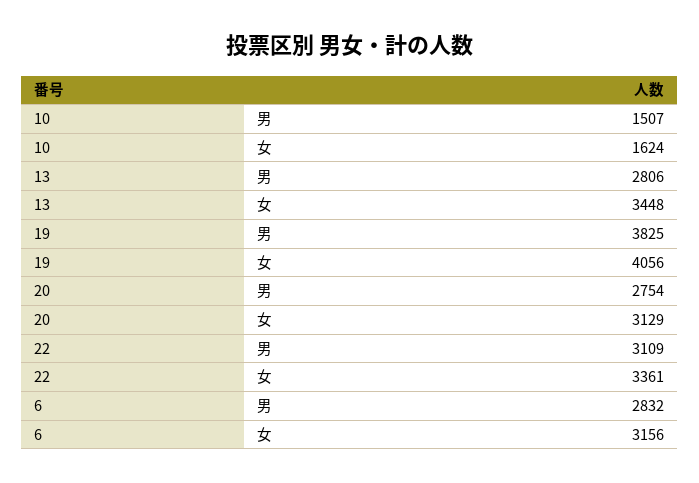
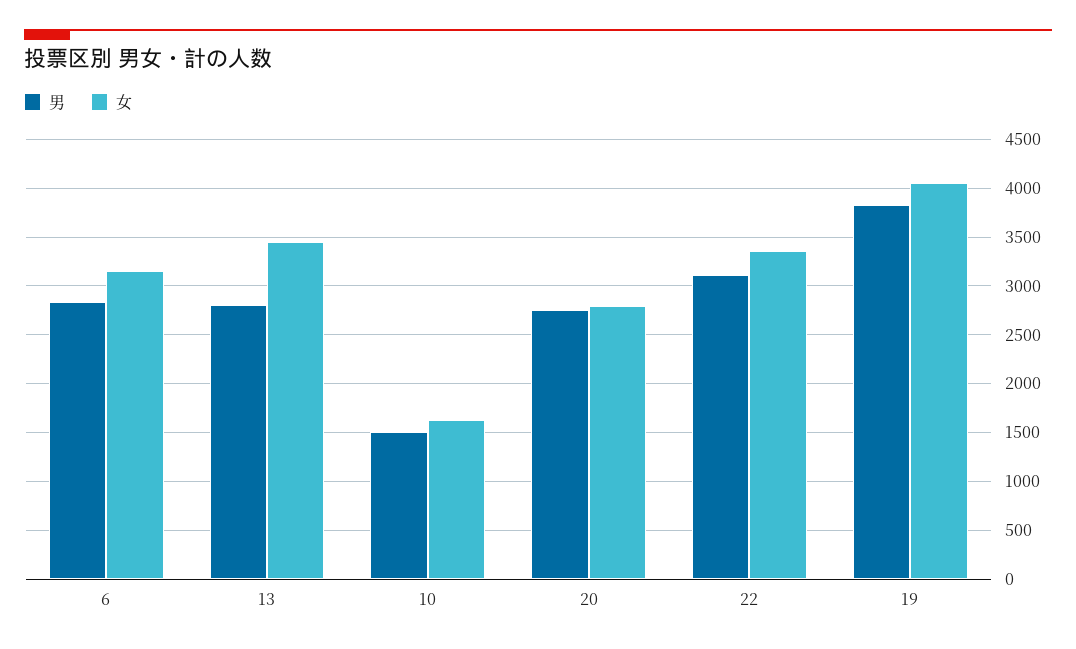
女, 20: 3129 -> 2800

